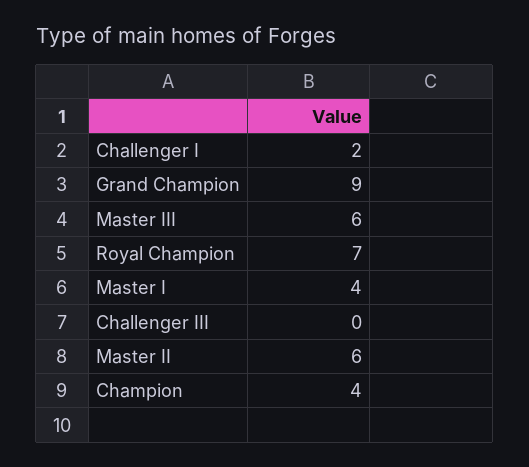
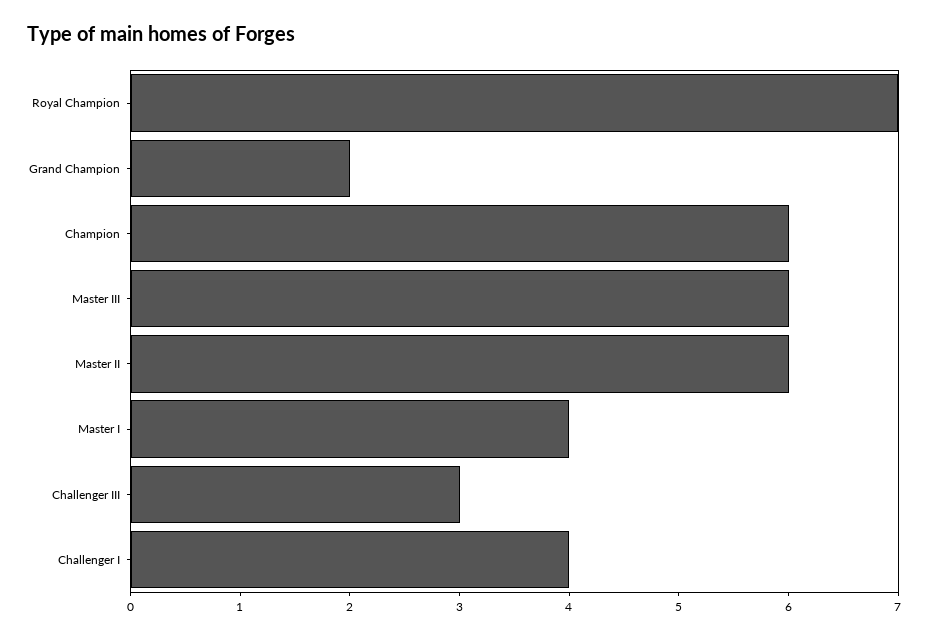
Challenger I: 2 -> 4
Grand Champion: 9 -> 2
Challenger III: 0 -> 3
Champion: 4 -> 6

